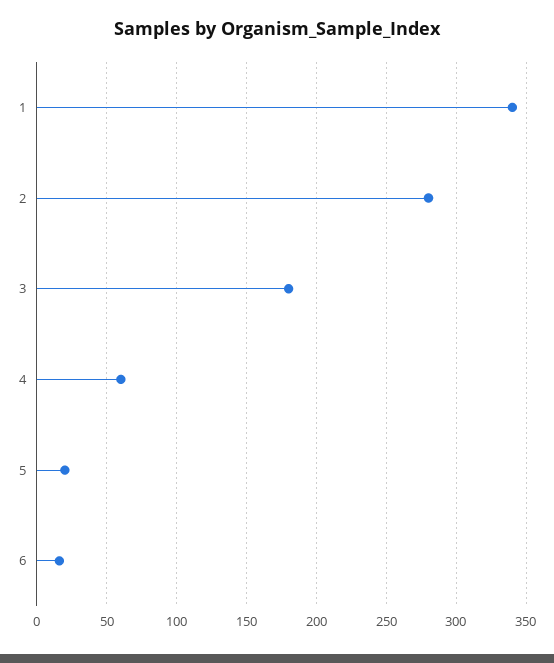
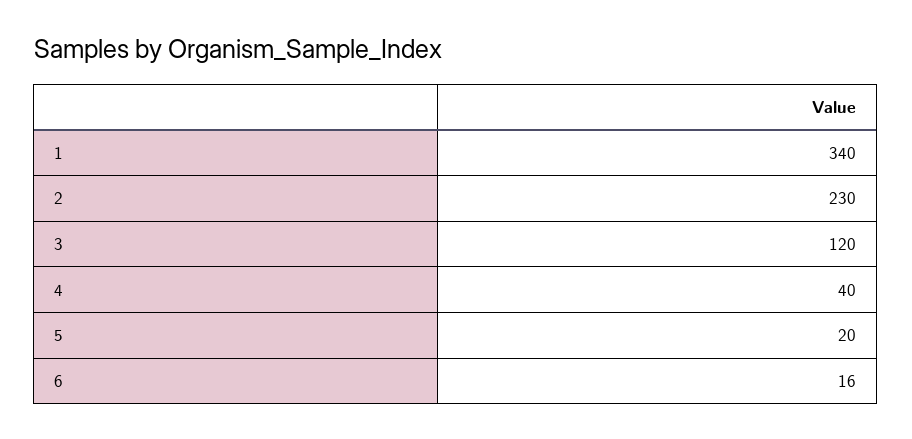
2: 280 -> 230
3: 180 -> 120
4: 60 -> 40

